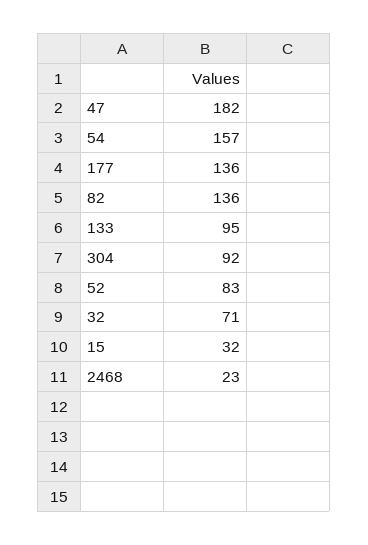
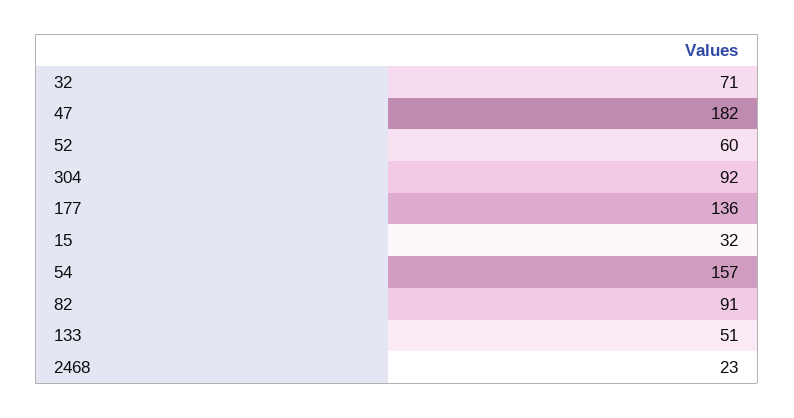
82: 136 -> 91
133: 95 -> 51
52: 83 -> 60

